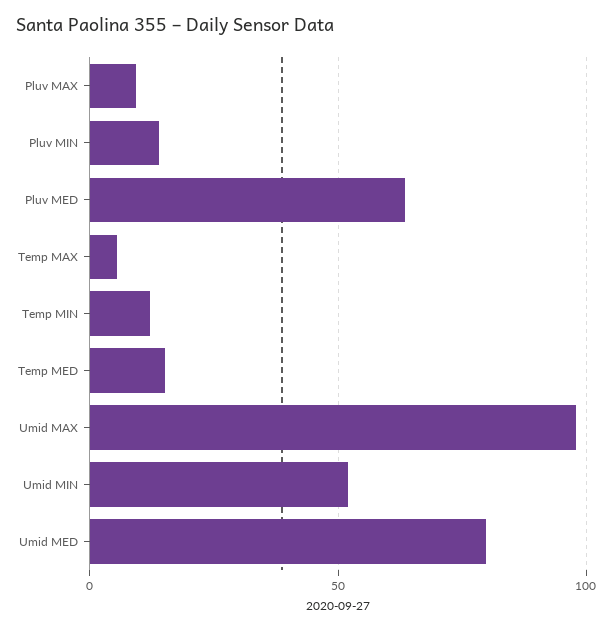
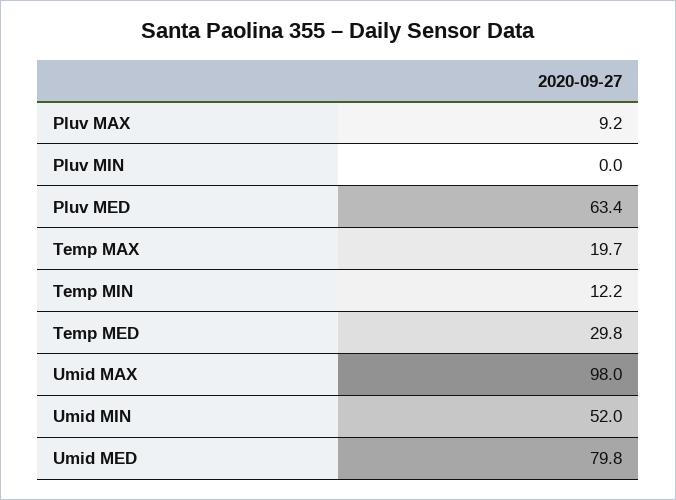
Pluv MIN: 15 -> 0
Temp MAX: 5 -> 19.7
Temp MED: 15 -> 29.8

